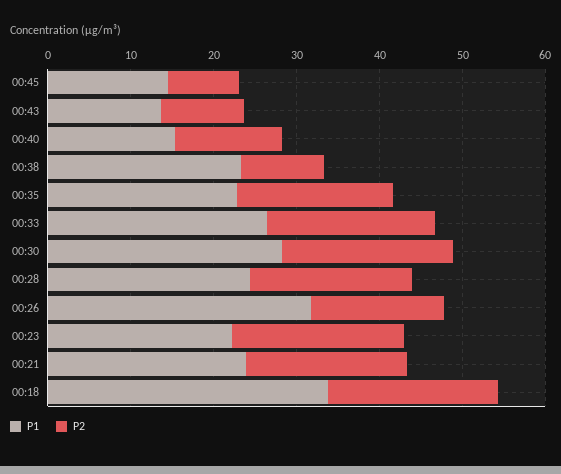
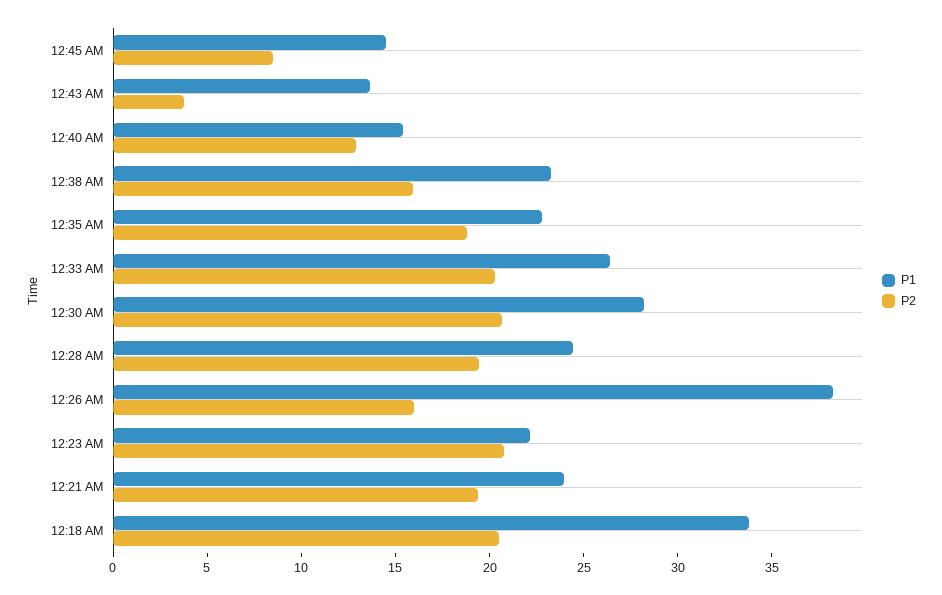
P2, 00:43: 10 -> 4
P2, 00:38: 10 -> 16
P1, 00:26: 32 -> 38

